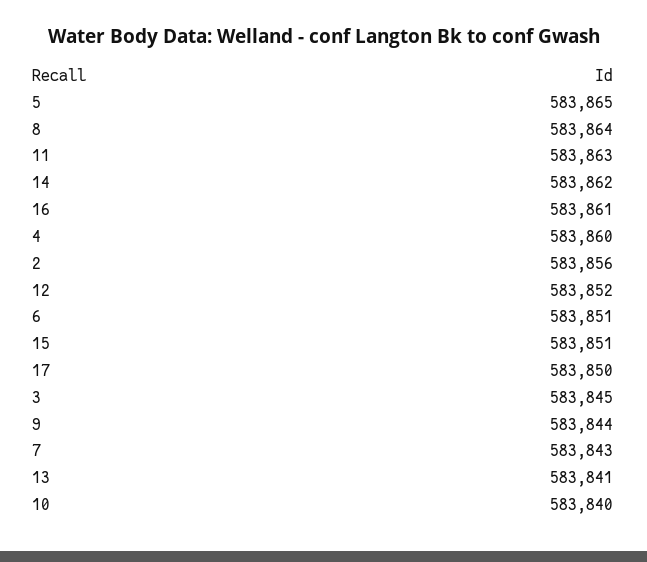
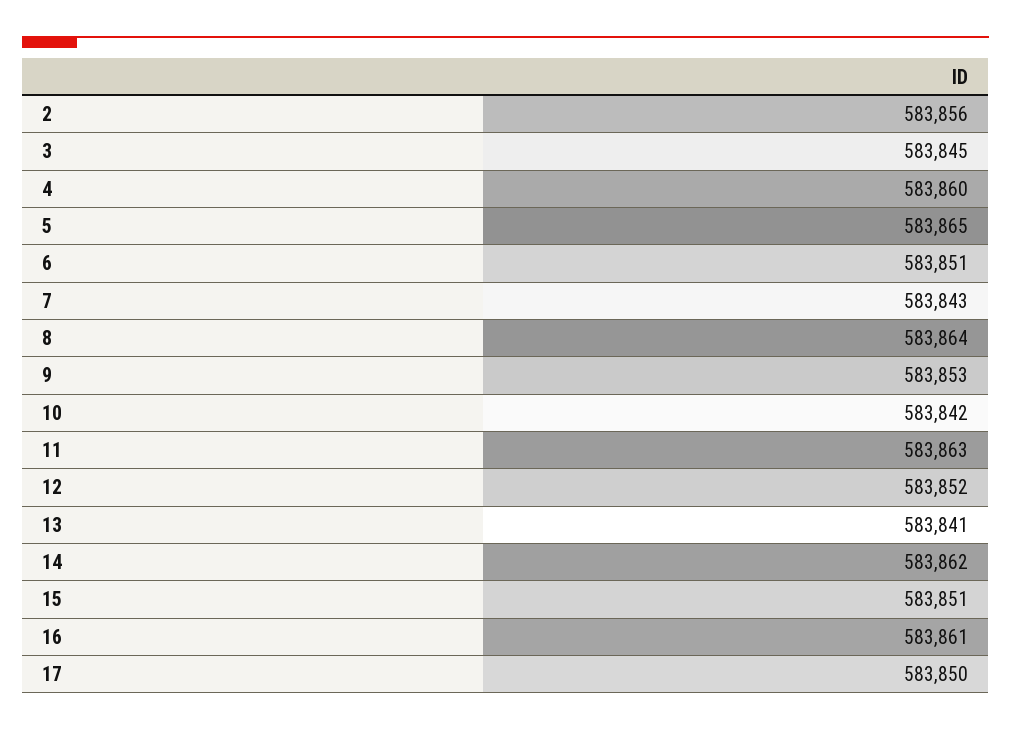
9: 583844 -> 583853
10: 583840 -> 583842

